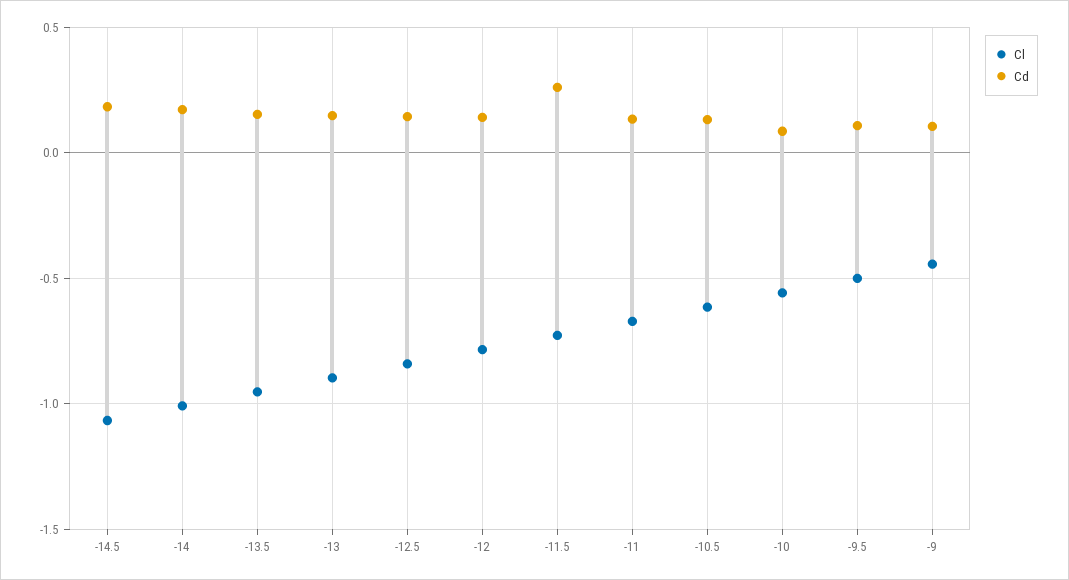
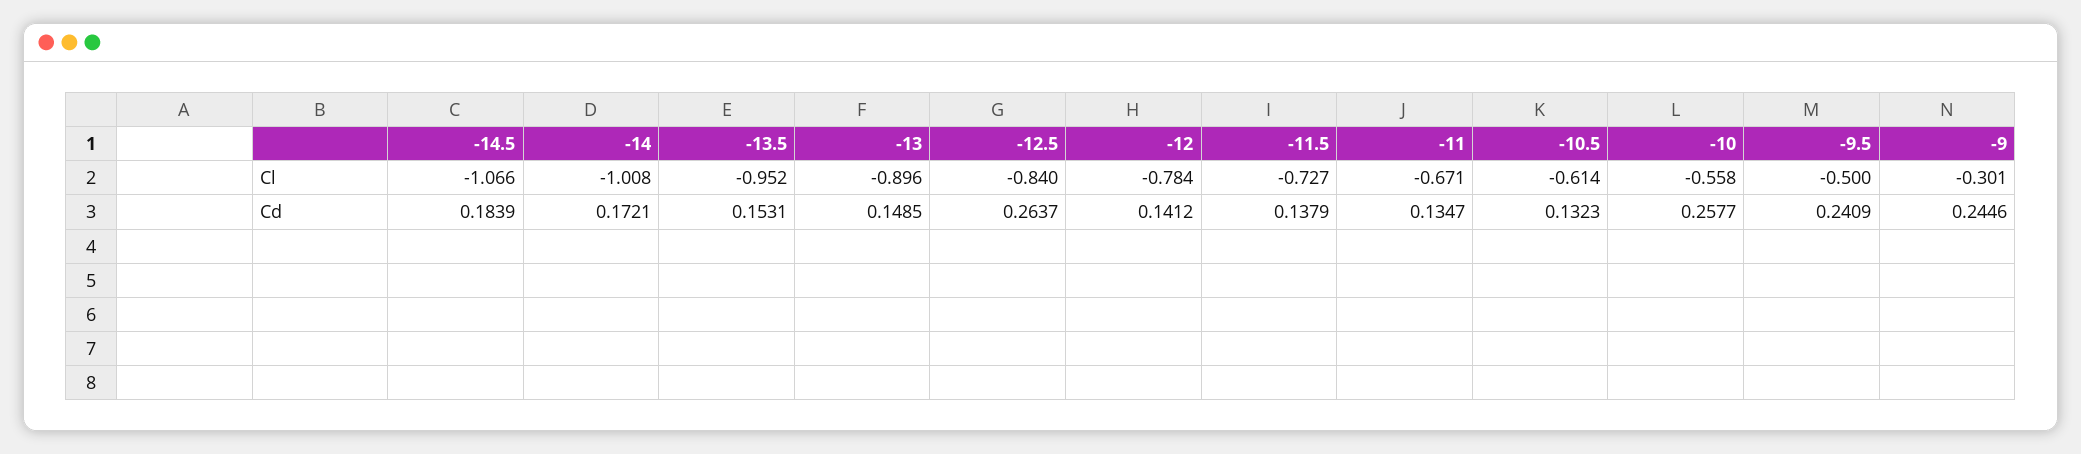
Cd, -12.5: 0.15 -> 0.2637
Cd, -11.5: 0.25 -> 0.1379
Cd, -10: 0.1 -> 0.2577
Cd, -9.5: 0.1 -> 0.2409
Cl, -9: -0.45 -> -0.301
Cd, -9: 0.1 -> 0.2446

